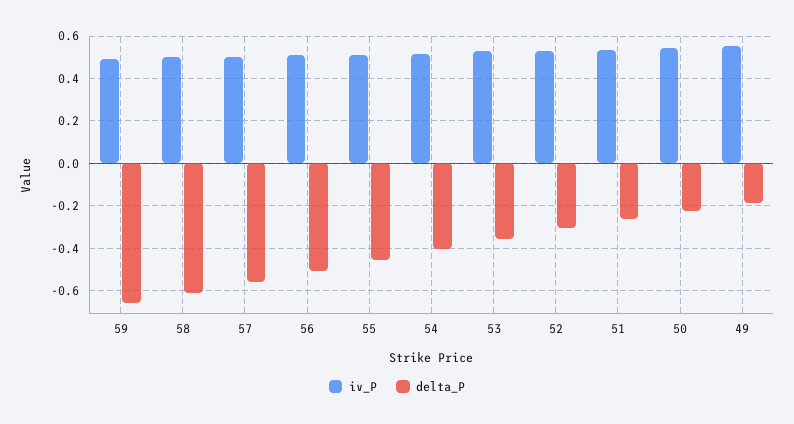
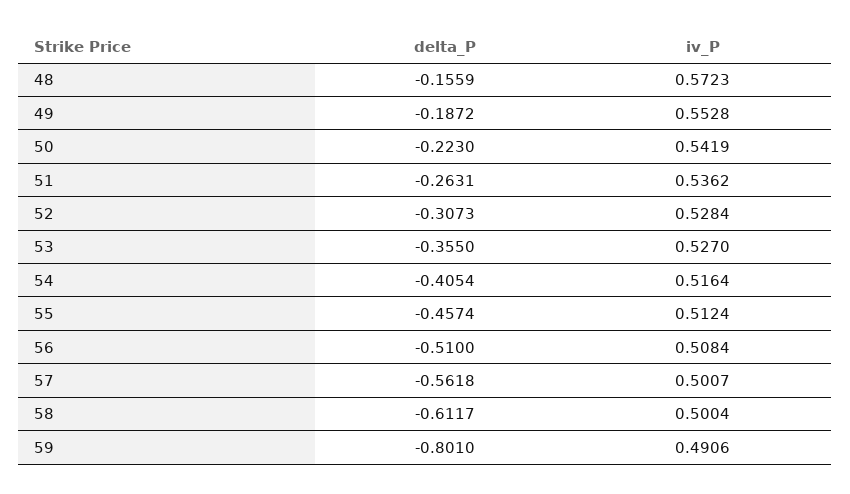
delta_P, 59: -0.65 -> -0.801
delta_P, 48: none -> -0.1559
iv_P, 48: none -> 0.5723

